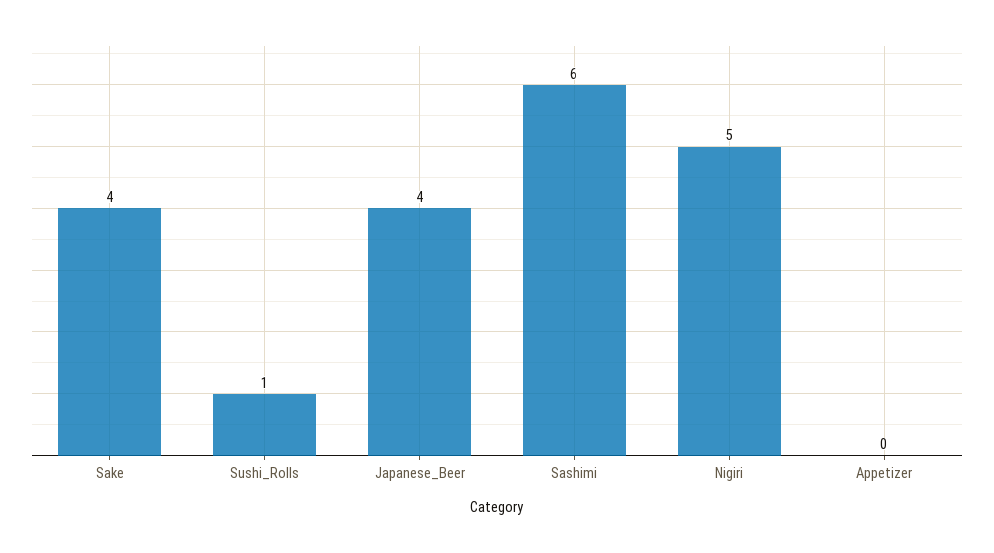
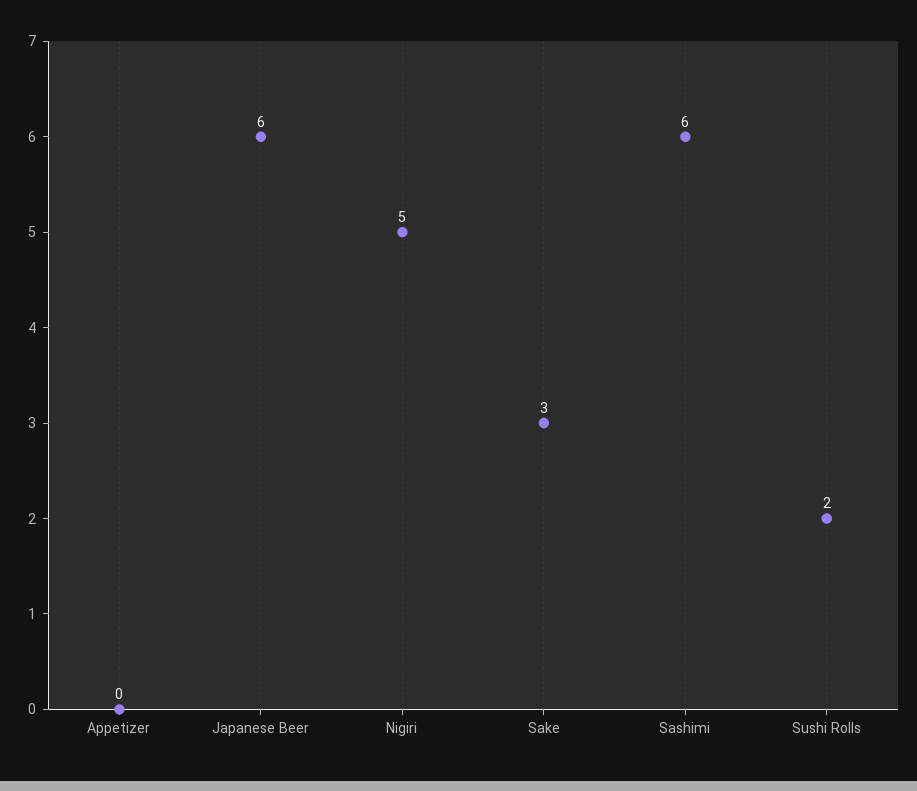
Sake: 4 -> 3
Sushi_Rolls: 1 -> 2
Japanese_Beer: 4 -> 6

